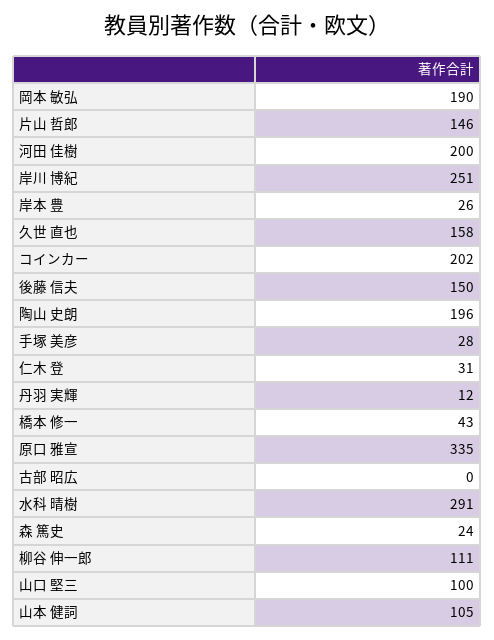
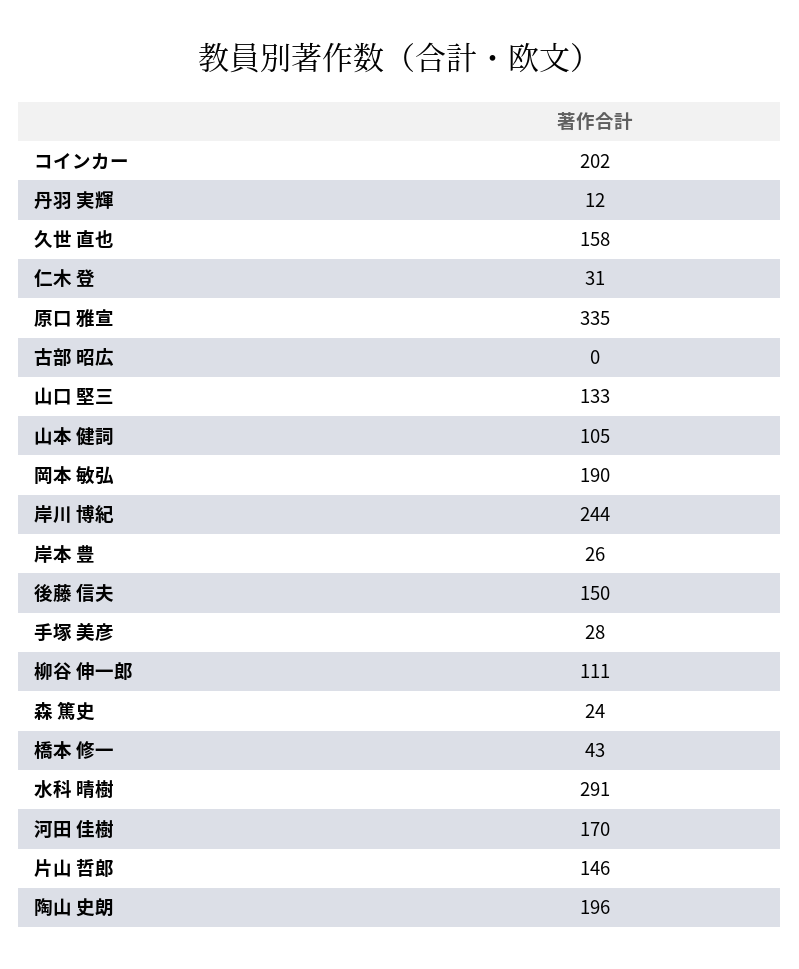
河田 佳樹: 200 -> 170
岸川 博紀: 251 -> 244
山口 堅三: 100 -> 133

